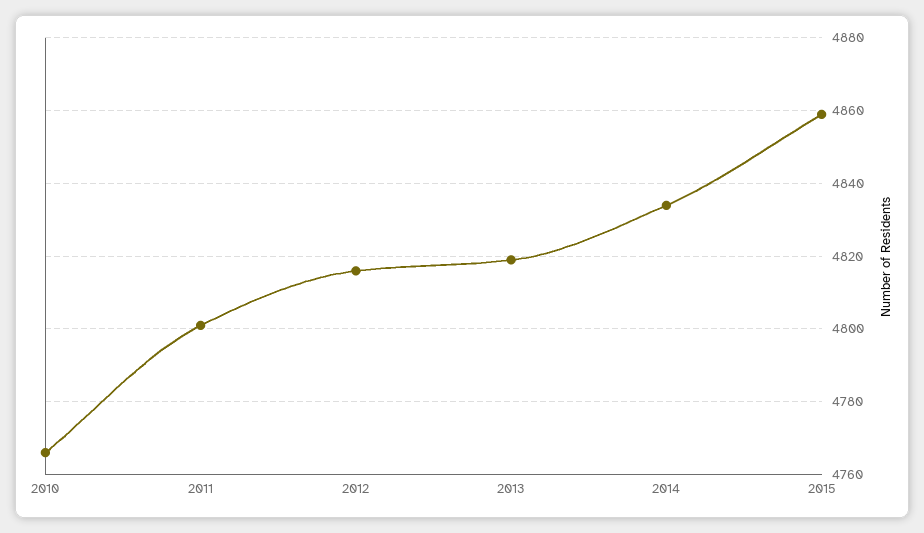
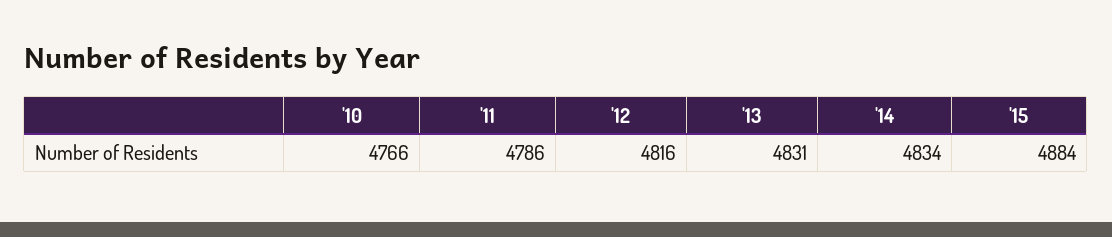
2011: 4800 -> 4786
2013: 4820 -> 4831
2015: 4860 -> 4884

